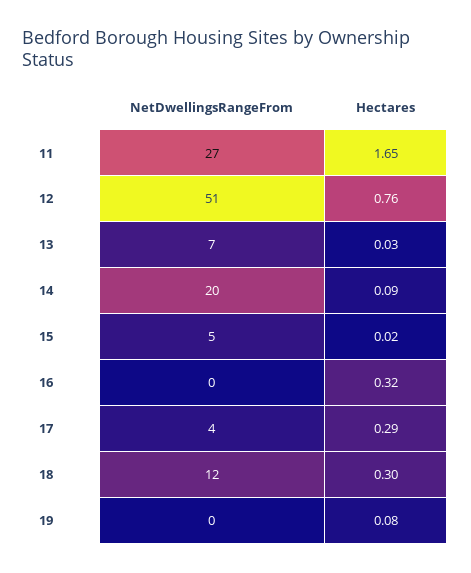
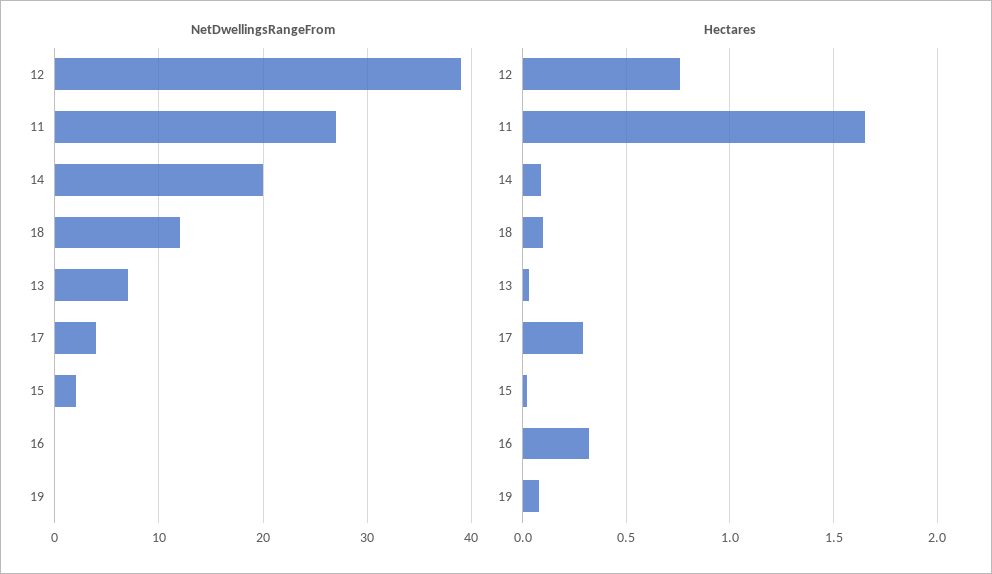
NetDwellingsRangeFrom, 12: 51 -> 39
NetDwellingsRangeFrom, 15: 5 -> 2
Hectares, 18: 0.3 -> 0.1

